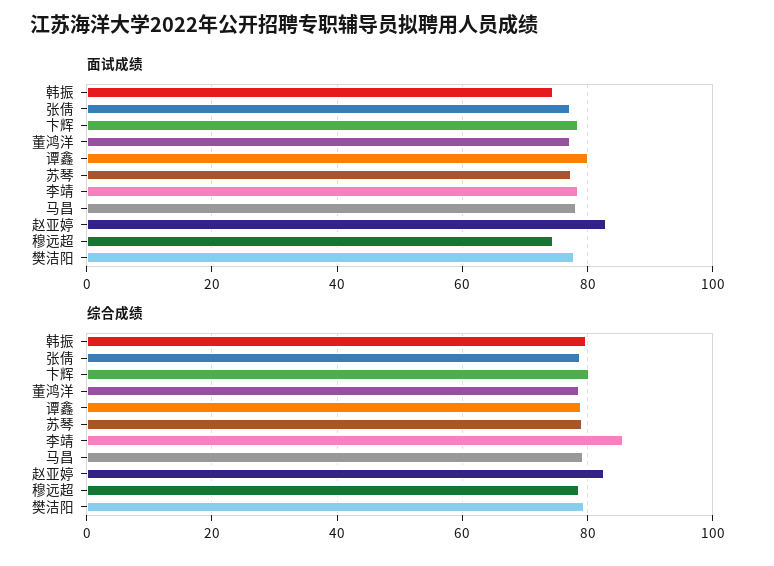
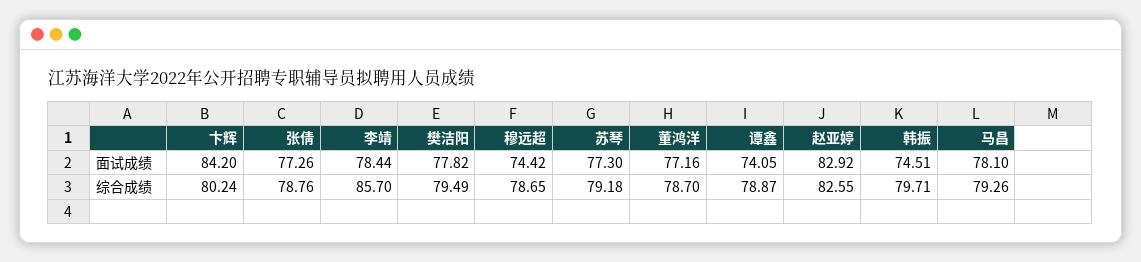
面试成绩, 卞辉: 78 -> 84.2
面试成绩, 谭鑫: 80 -> 74.05

